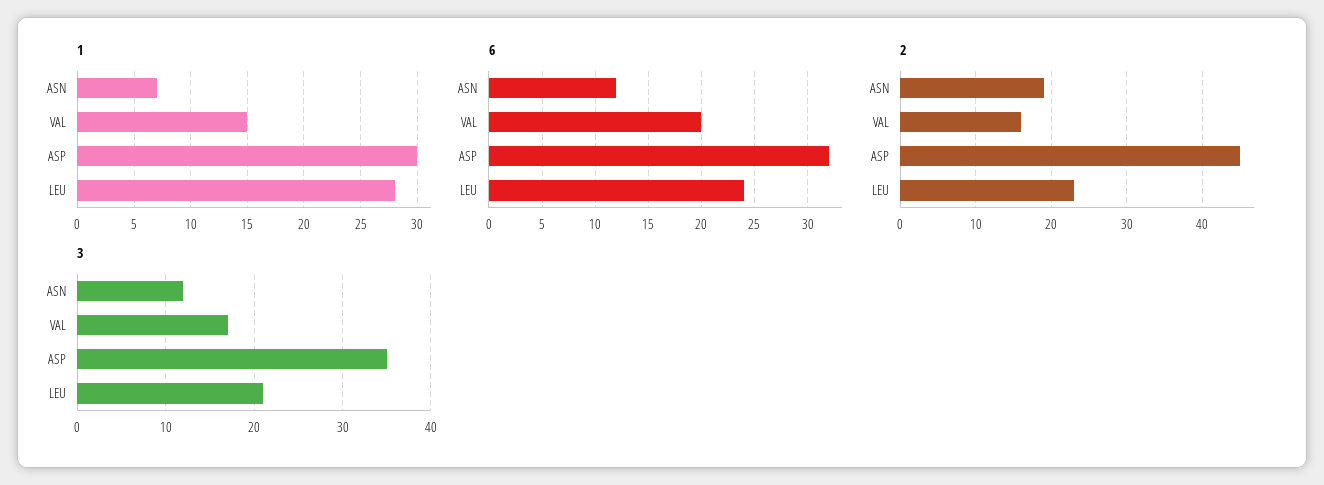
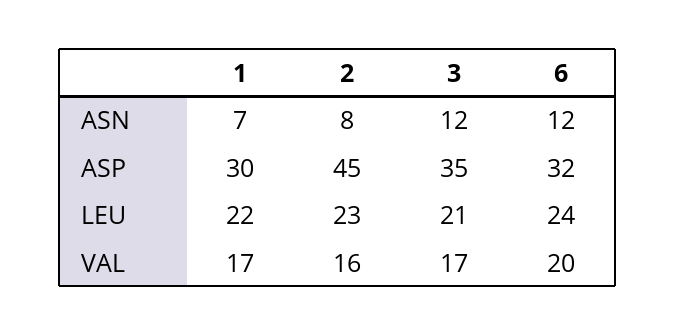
1, VAL: 15 -> 17
1, LEU: 28 -> 22
2, ASN: 19 -> 8

